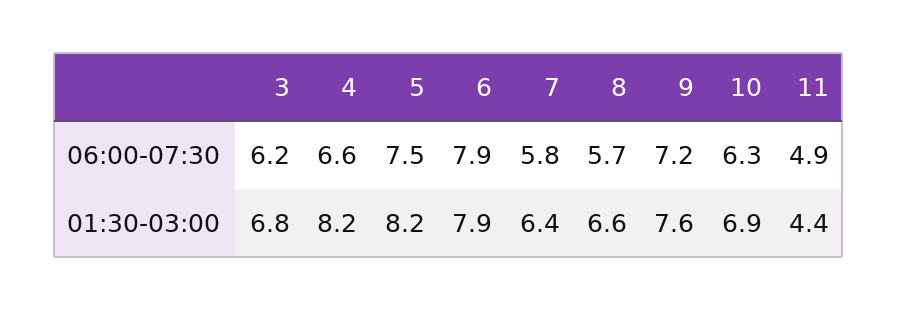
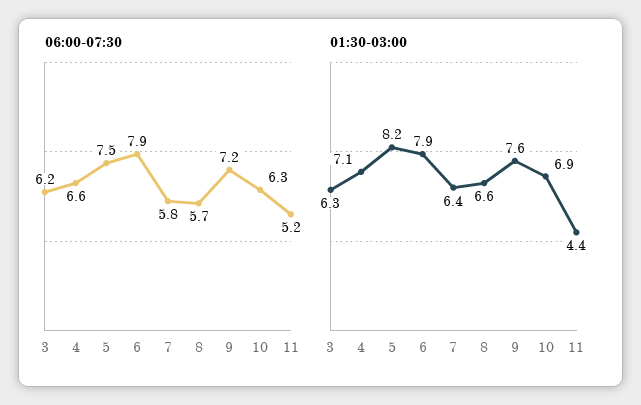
06:00-07:30, 11: 4.9 -> 5.2
01:30-03:00, 3: 6.8 -> 6.3
01:30-03:00, 4: 8.2 -> 7.1

